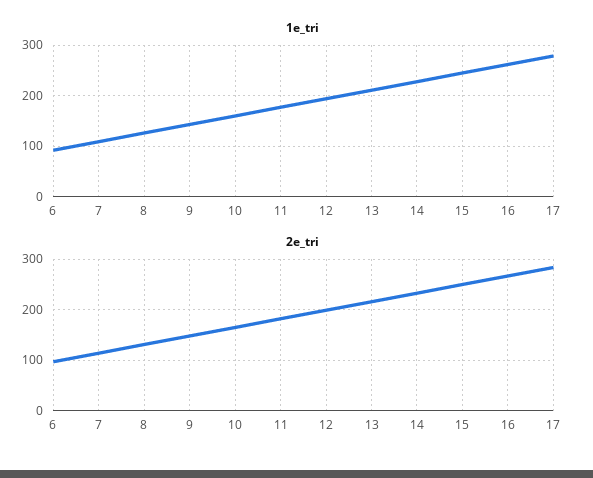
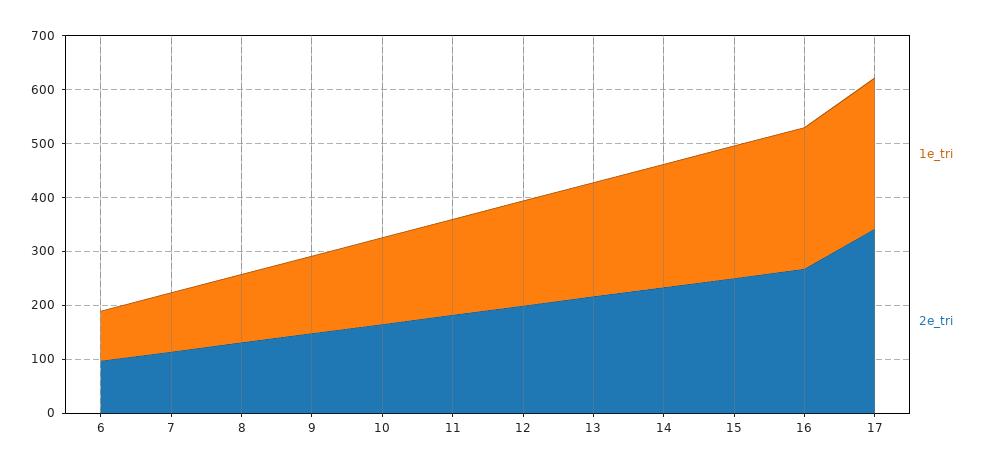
2e_tri, 17: 280 -> 340

